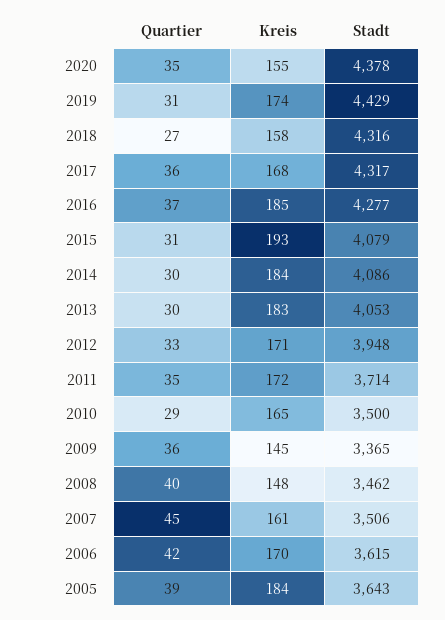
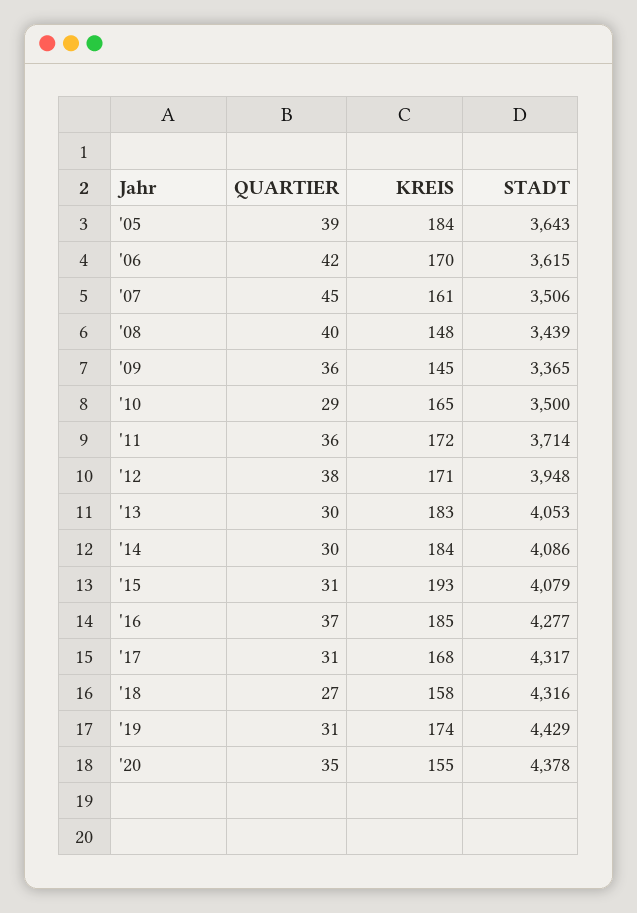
Quartier, 2017: 36 -> 31
Quartier, 2012: 33 -> 38
Quartier, 2011: 35 -> 36
Stadt, 2008: 3462 -> 3439

